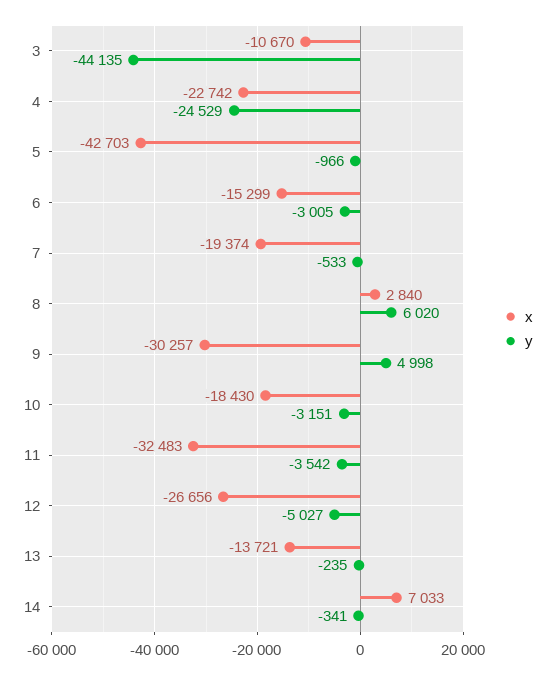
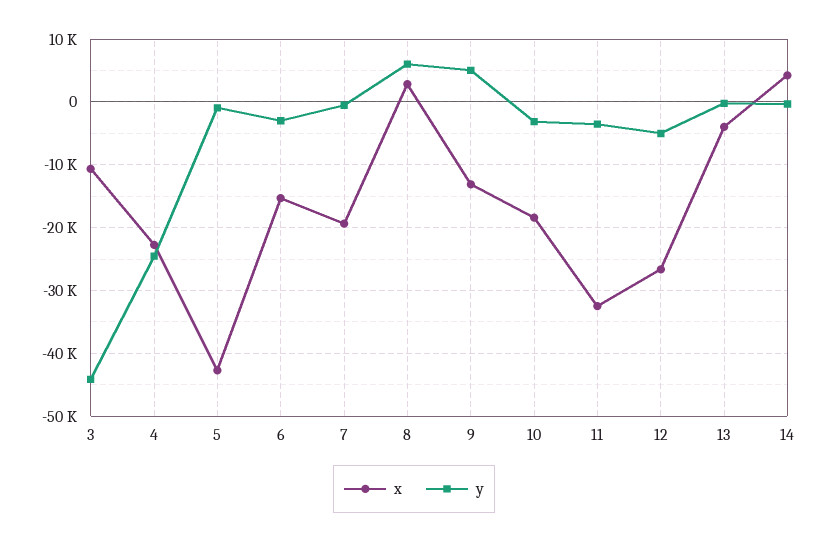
x, 9: -30257 -> -13000
x, 13: -13721 -> -4000
x, 14: 7033 -> 4000

